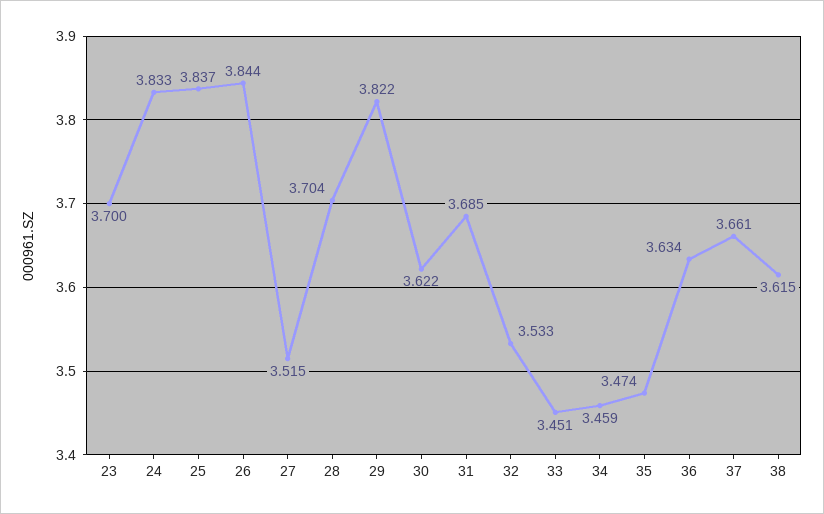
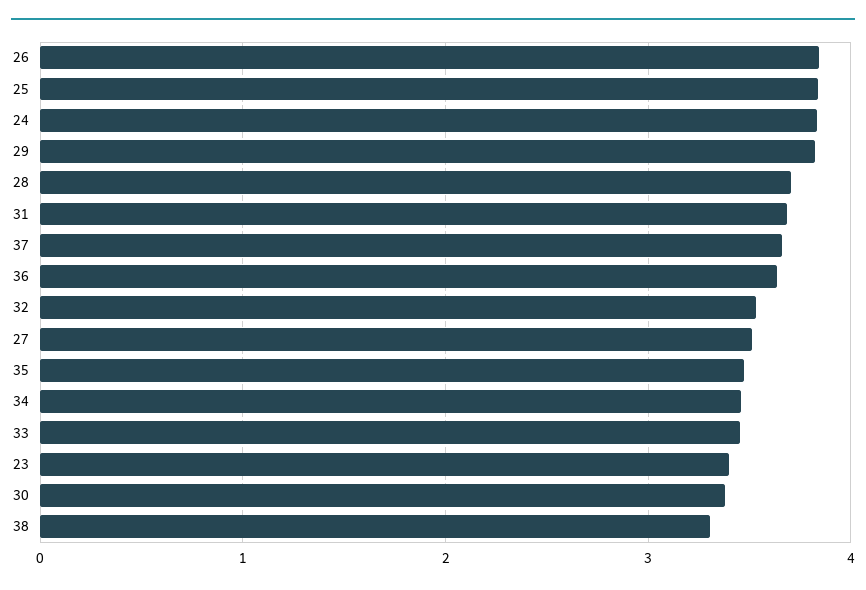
23: 3.7 -> 3.4
30: 3.622 -> 3.4
38: 3.615 -> 3.3

